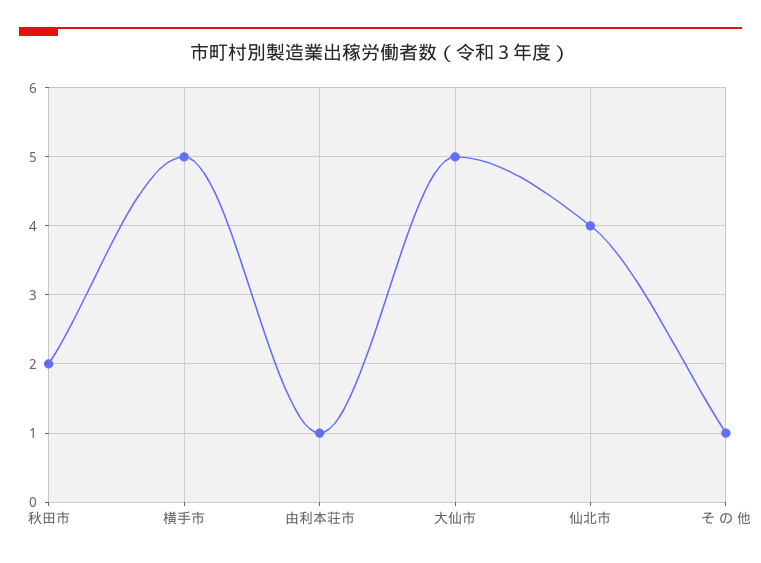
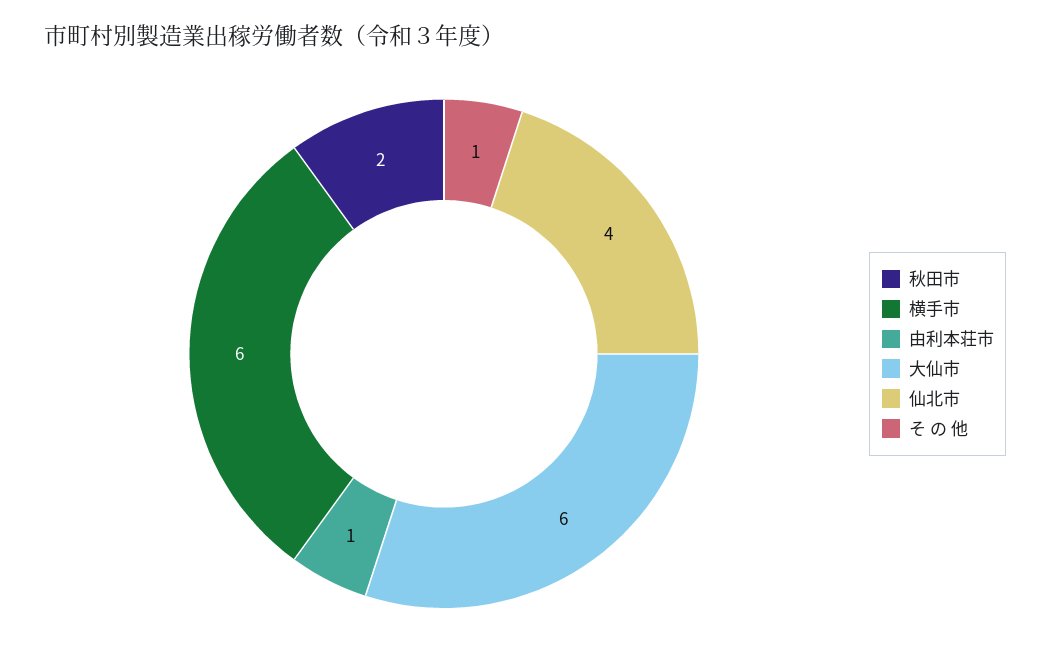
横手市: 5 -> 6
大仙市: 5 -> 6

